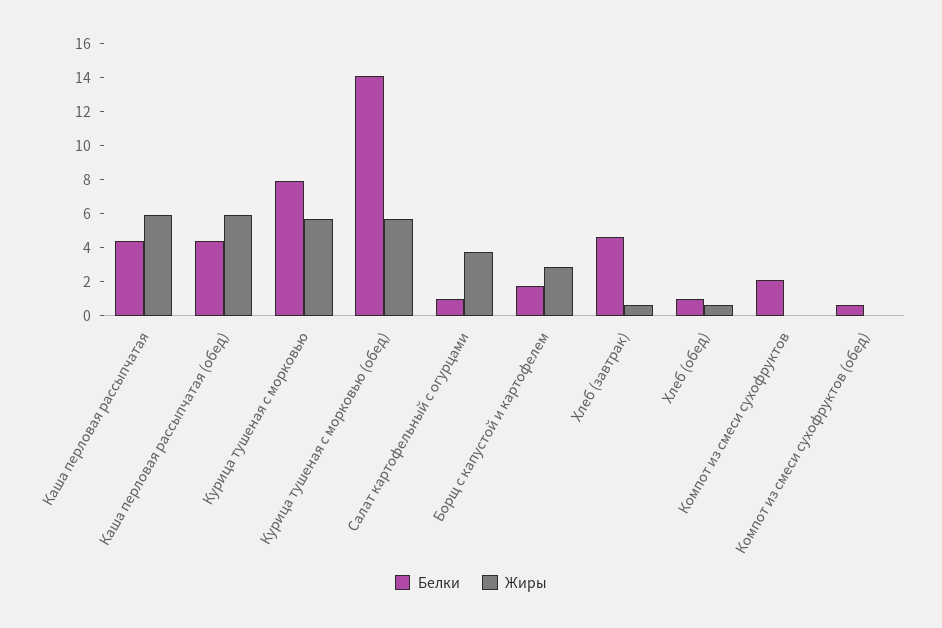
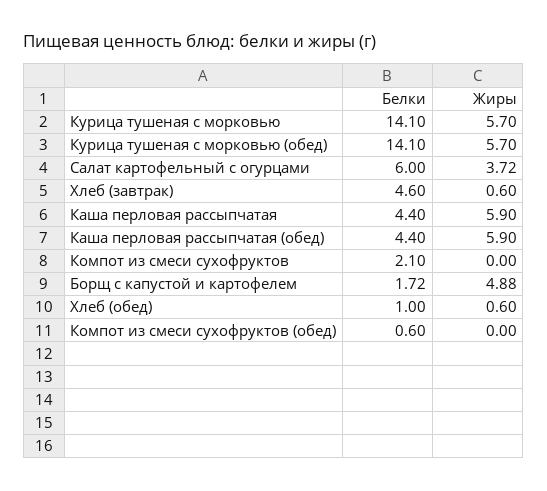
Белки, Курица тушеная с морковью: 8 -> 14.1
Белки, Салат картофельный с огурцами: 1 -> 6
Жиры, Борщ с капустой и картофелем: 3 -> 4.88

